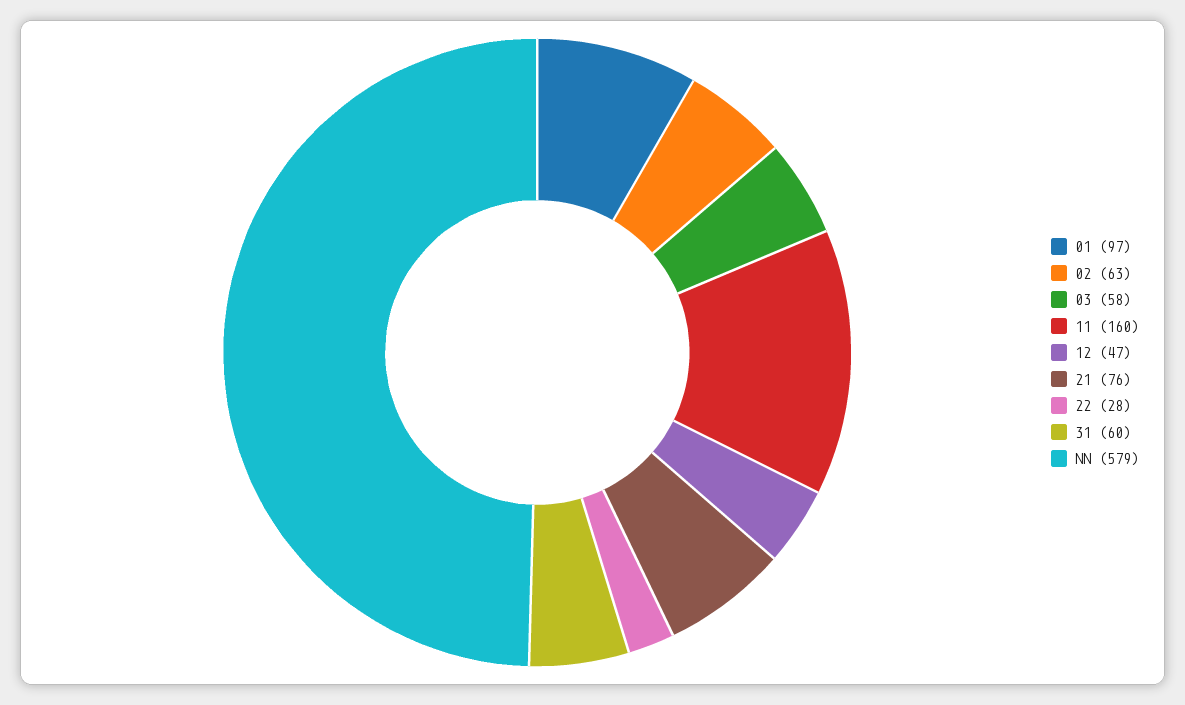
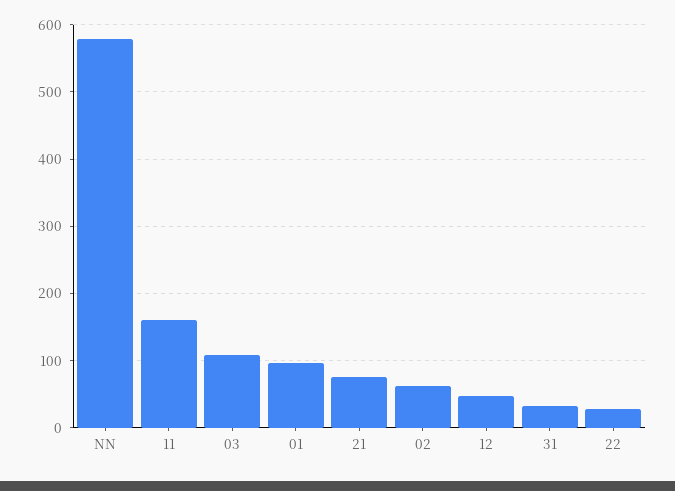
03: 58 -> 110
31: 60 -> 30

